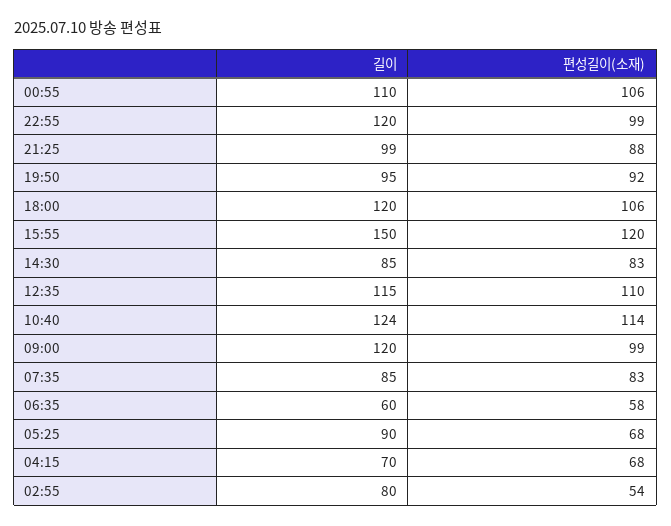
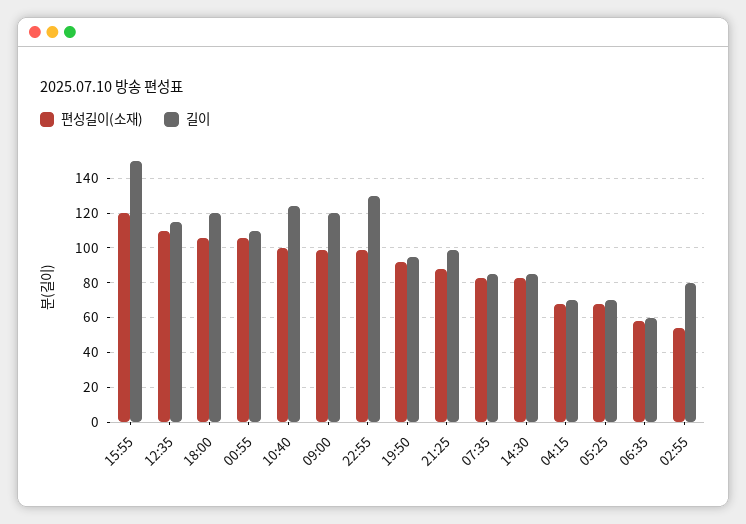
길이, 22:55: 120 -> 130
편성길이(소재), 10:40: 114 -> 100
길이, 05:25: 90 -> 70

